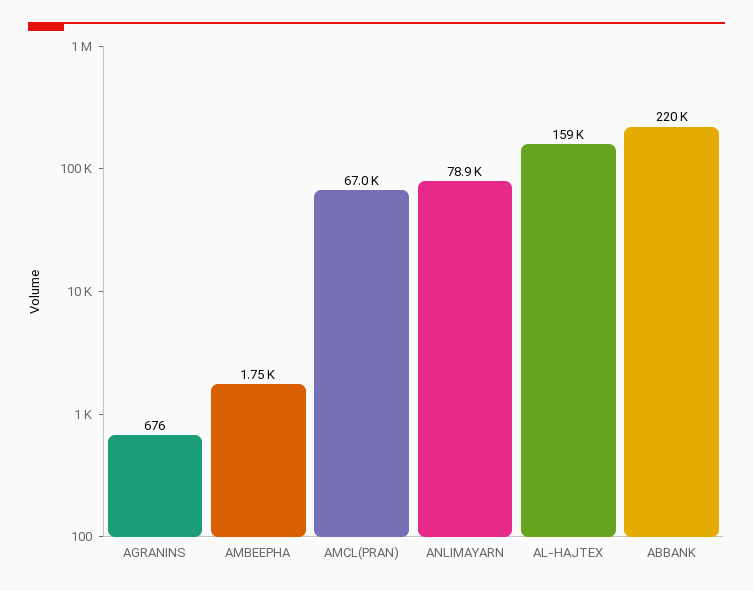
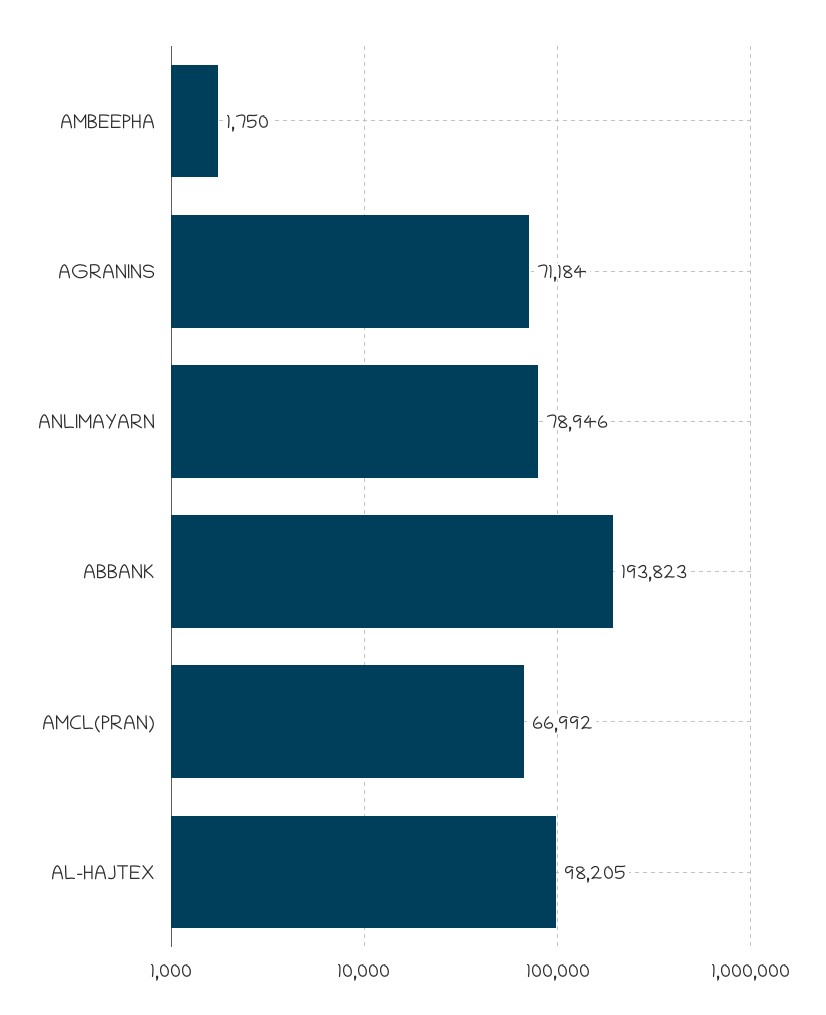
AGRANINS: 676 -> 71184
AL-HAJTEX: 159000 -> 98205
ABBANK: 220000 -> 193823

